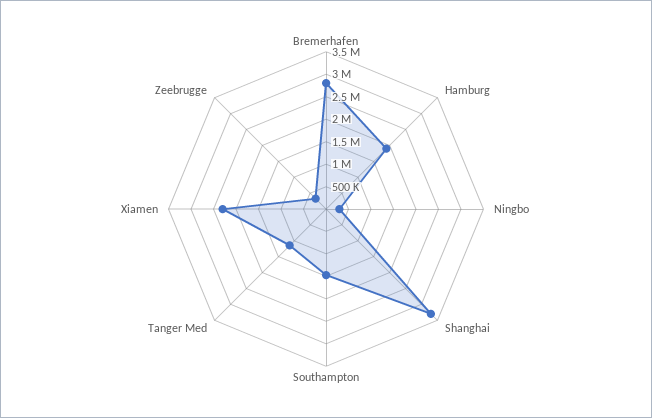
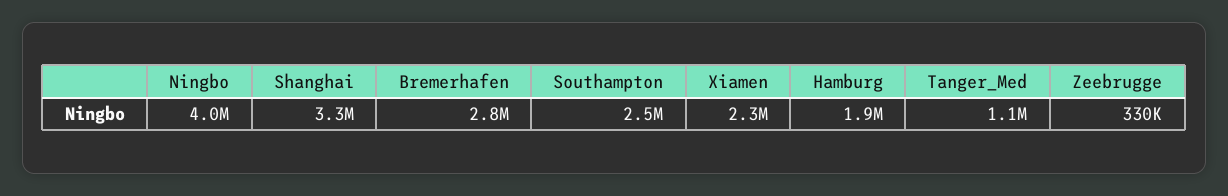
Ningbo: 250000 -> 4000000
Southampton: 1500000 -> 2500000

